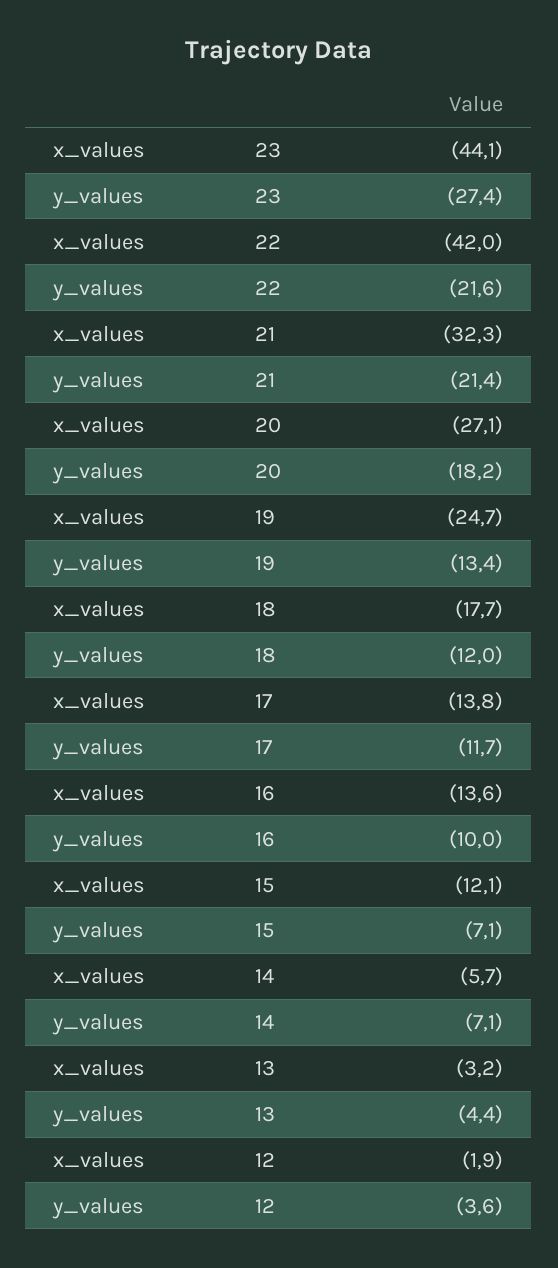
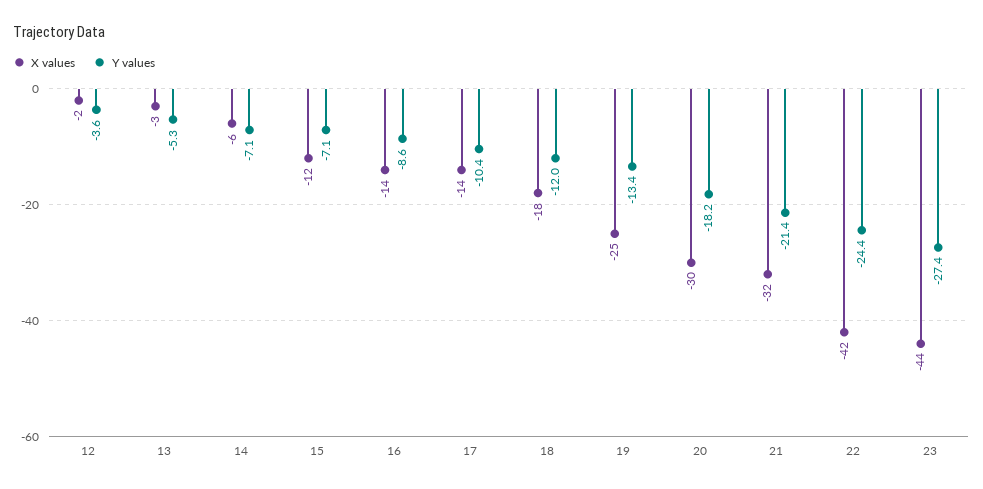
y_values, 22: -21.6 -> -24.4
x_values, 20: -27.1 -> -30
y_values, 17: -11.7 -> -10.4
y_values, 16: -10 -> -8.6
y_values, 13: -4.4 -> -5.3

